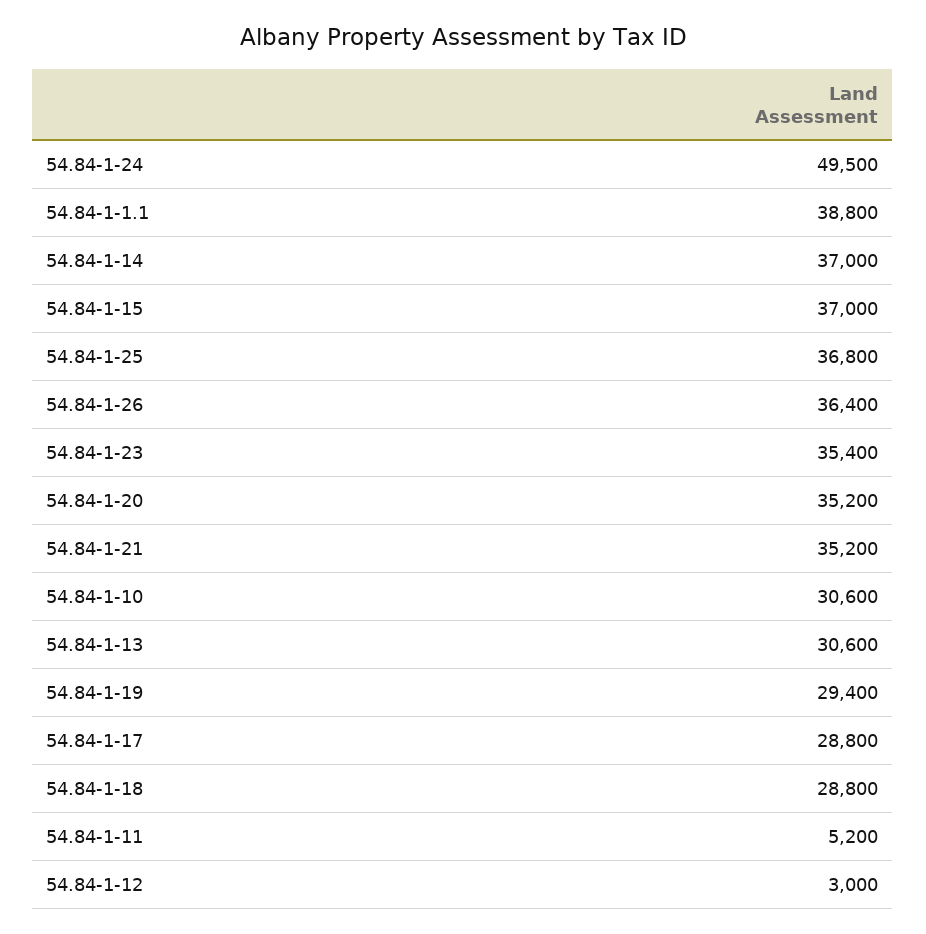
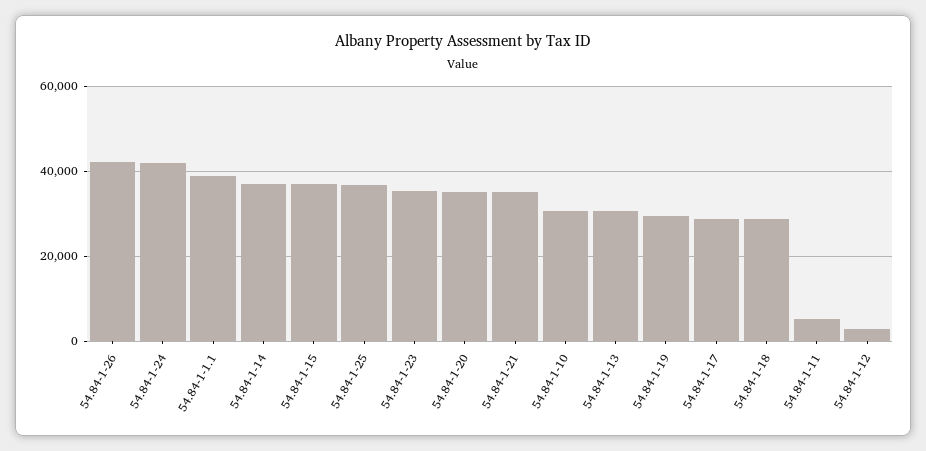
54.84-1-24: 49500 -> 42000
54.84-1-26: 36400 -> 42000

